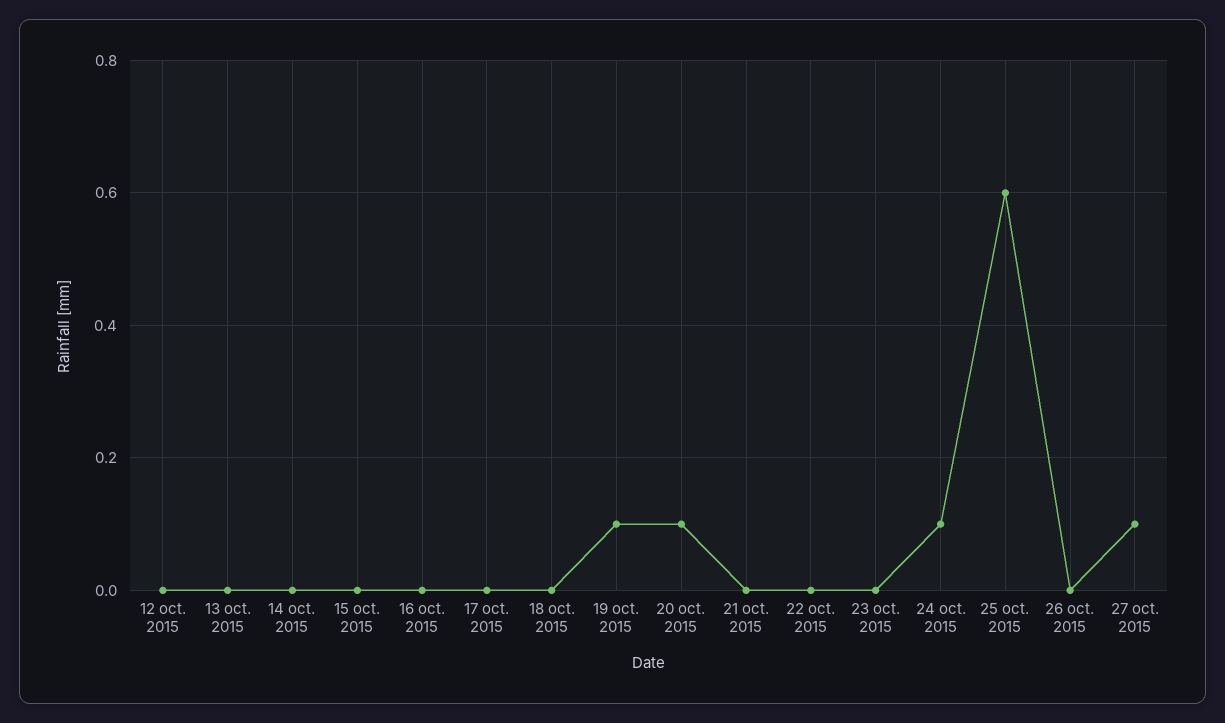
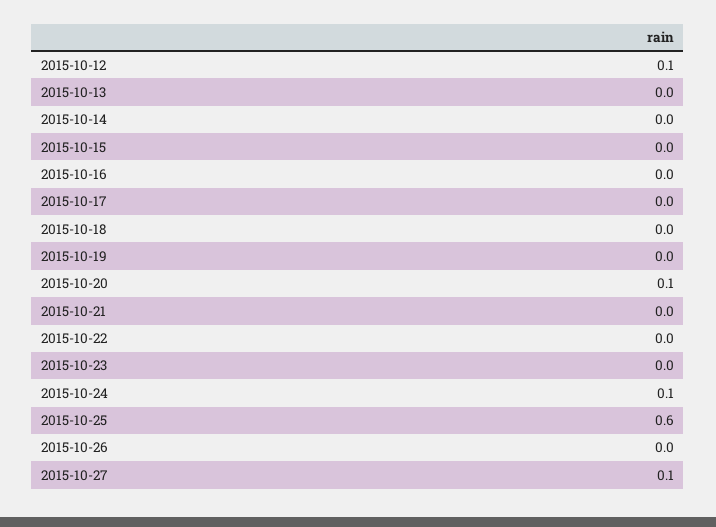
12 oct. 2015: 0 -> 0.1
19 oct. 2015: 0.1 -> 0

